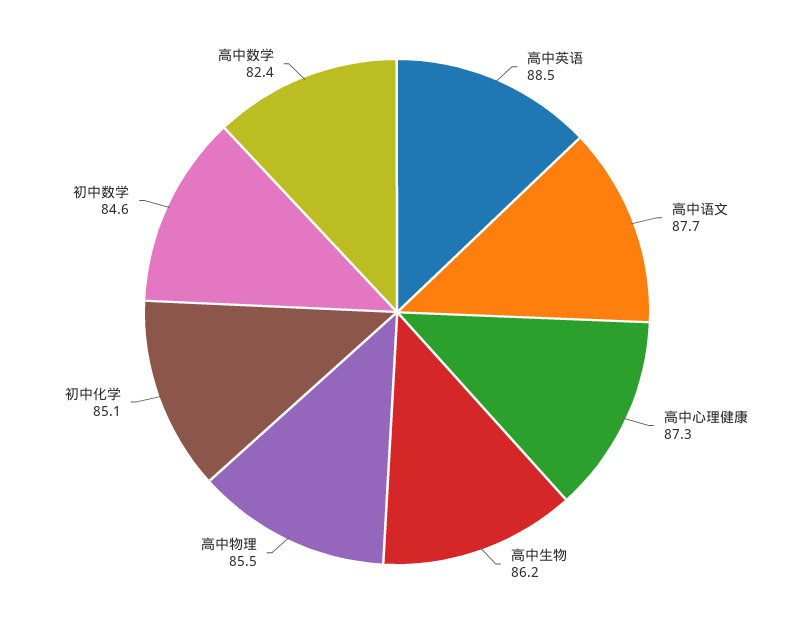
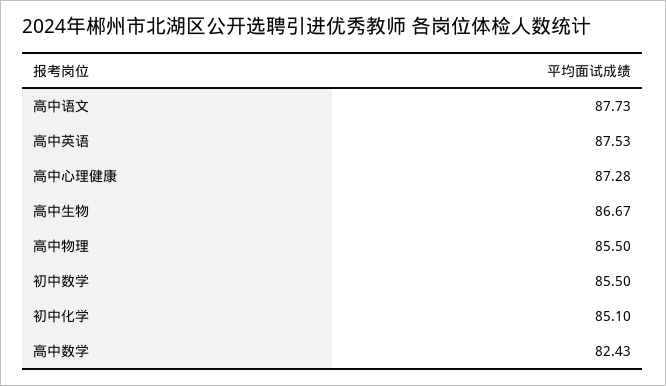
高中英语: 88.5 -> 87.53
高中生物: 86.2 -> 86.67
初中数学: 84.6 -> 85.5

